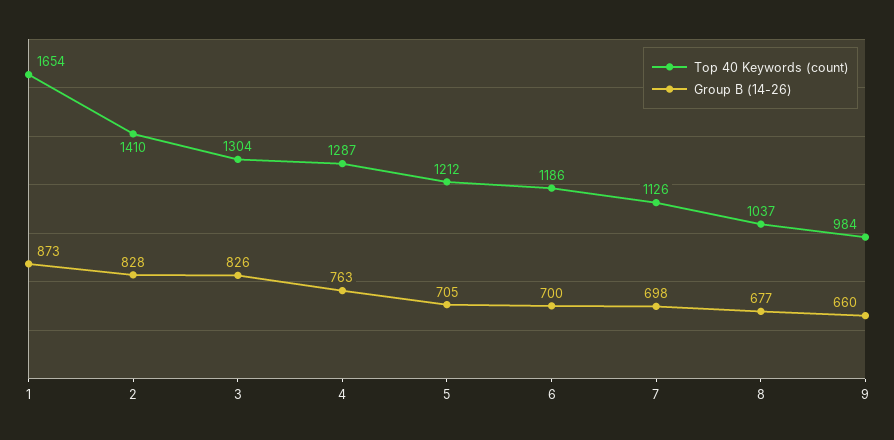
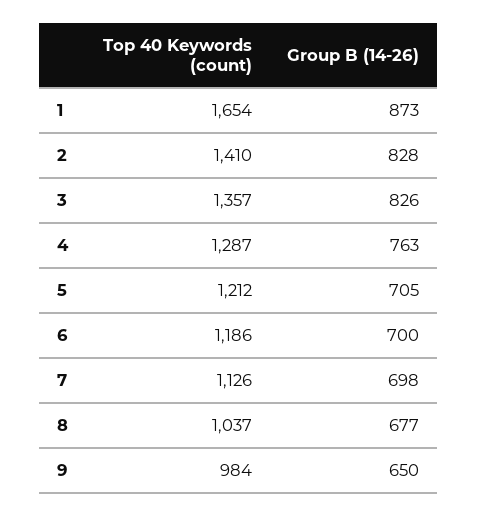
Top 40 Keywords (count), 3: 1304 -> 1357
Group B (14-26), 9: 660 -> 650

